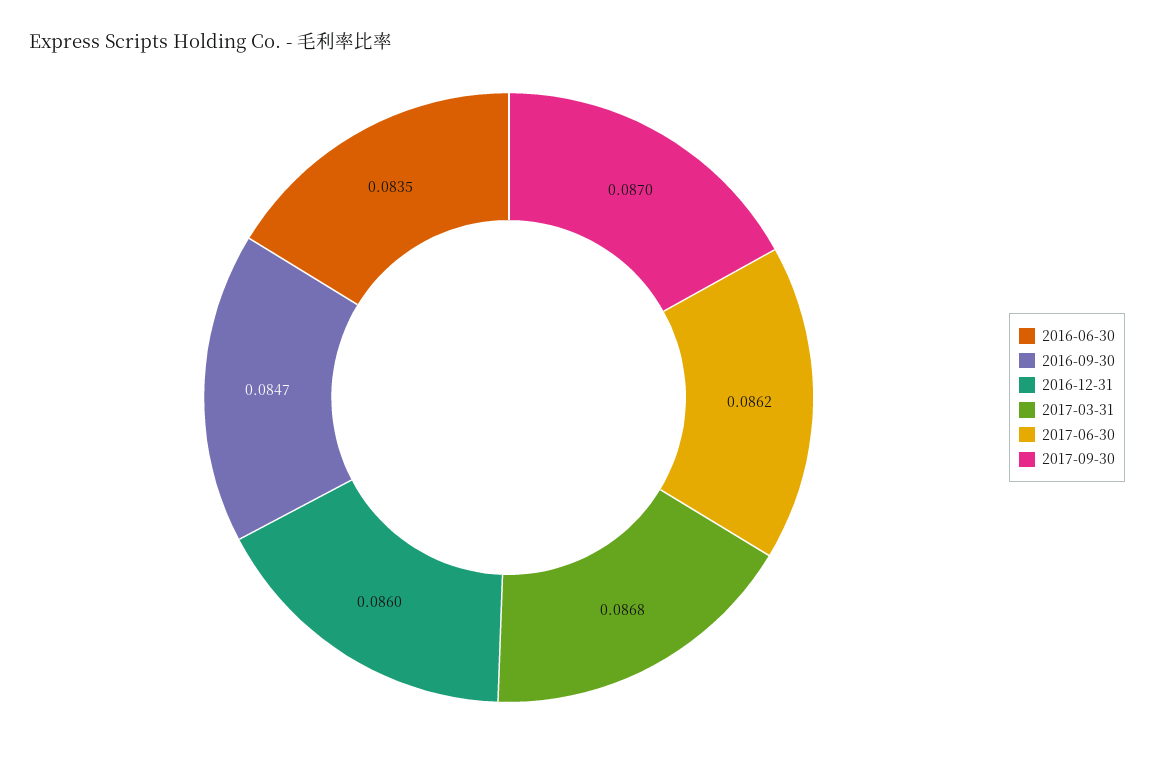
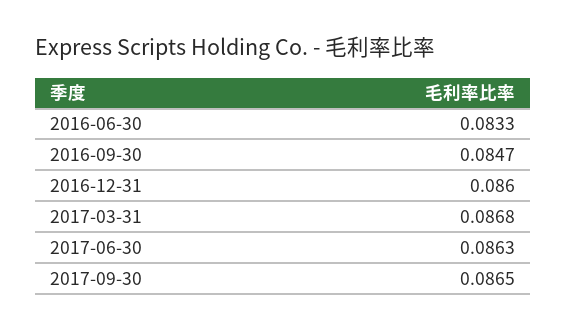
2016-06-30: 0.0835 -> 0.0833
2017-06-30: 0.0862 -> 0.0863
2017-09-30: 0.087 -> 0.0865

